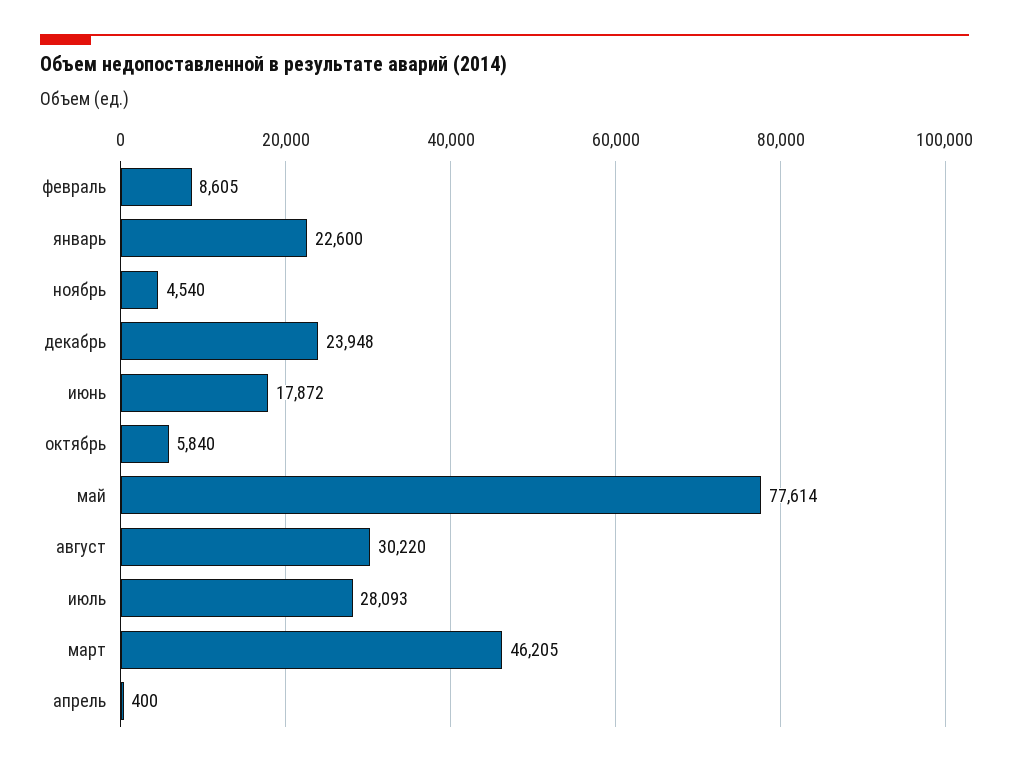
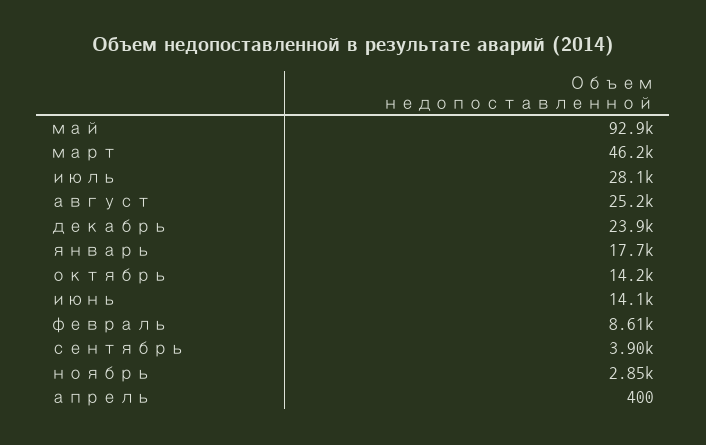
январь: 22600 -> 17700
ноябрь: 4540 -> 2850
июнь: 17872 -> 14100
октябрь: 5840 -> 14200
май: 77614 -> 92900
август: 30220 -> 25200
сентябрь: none -> 3900

